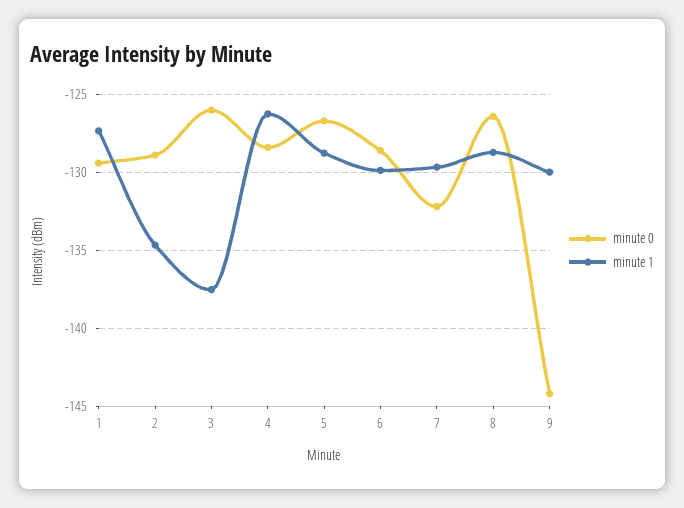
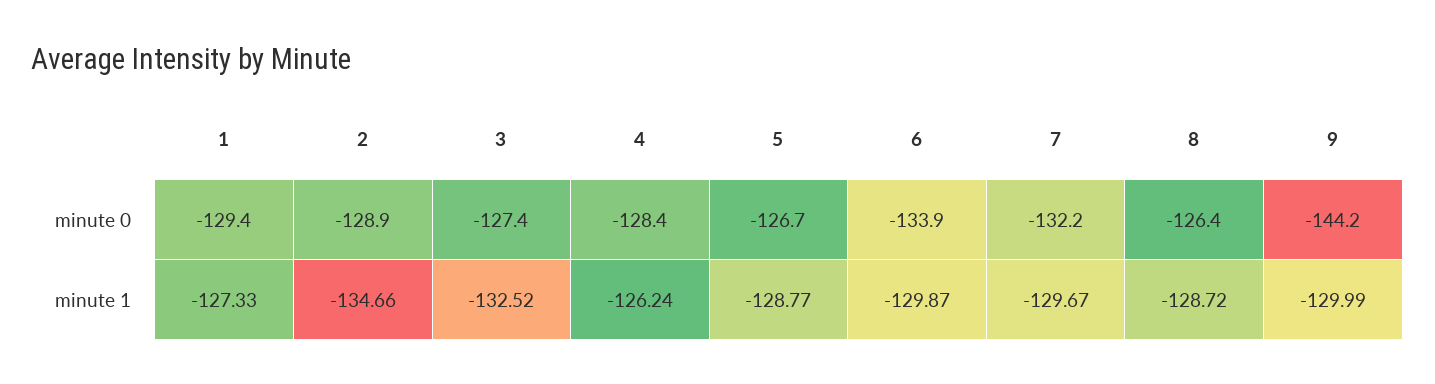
minute 0, 3: -126 -> -127.4
minute 1, 3: -137.5 -> -132.52
minute 0, 6: -128.5 -> -133.9

